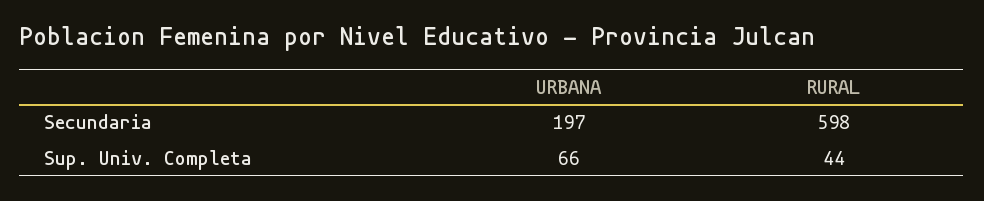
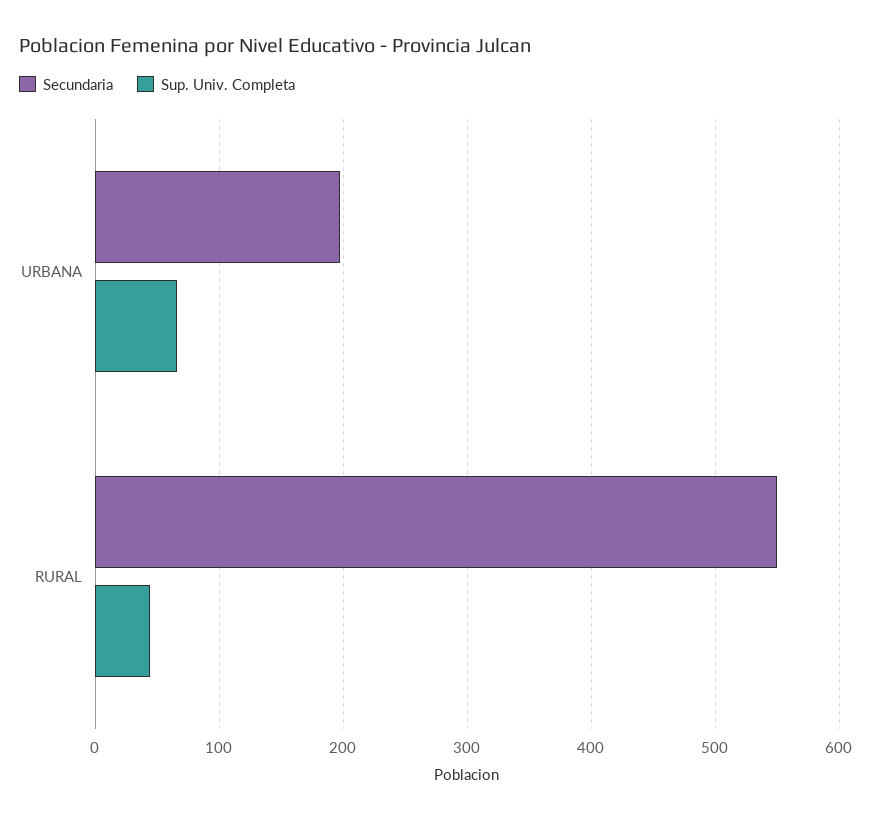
Secundaria, RURAL: 598 -> 550

